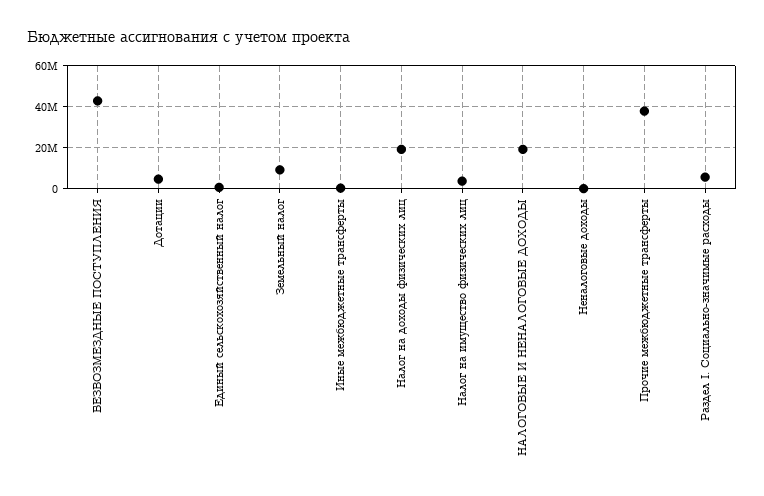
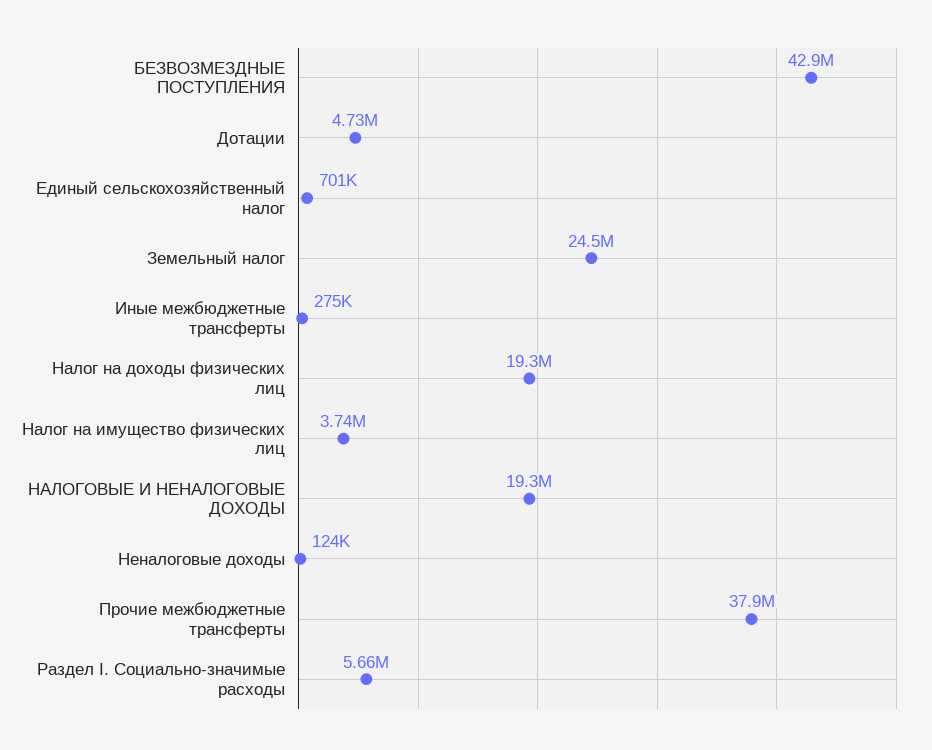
Земельный налог: 10000000 -> 24500000

